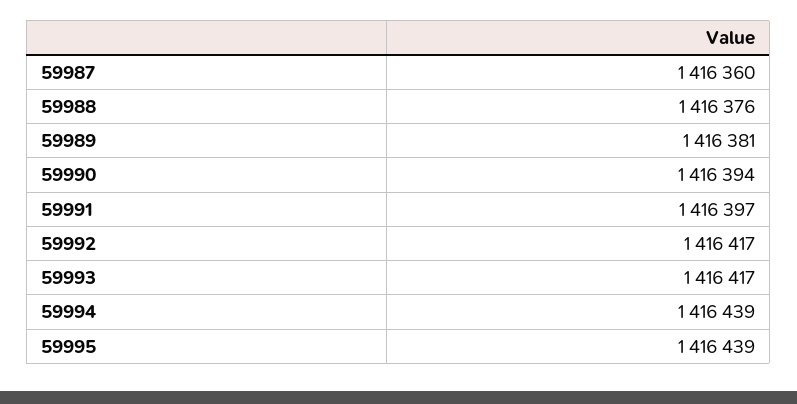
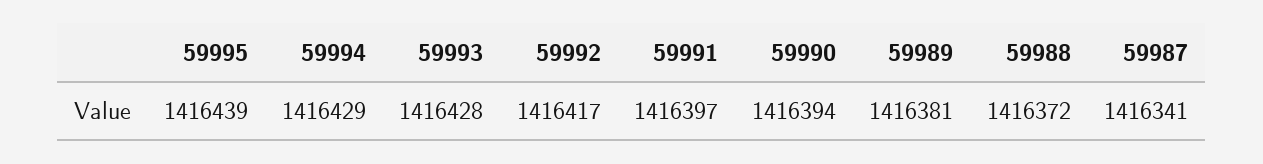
59987: 1416360 -> 1416341
59988: 1416376 -> 1416372
59993: 1416417 -> 1416428
59994: 1416439 -> 1416429

